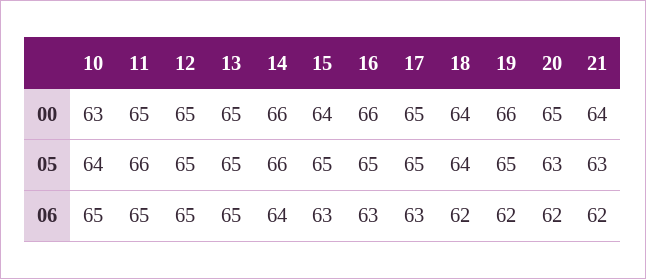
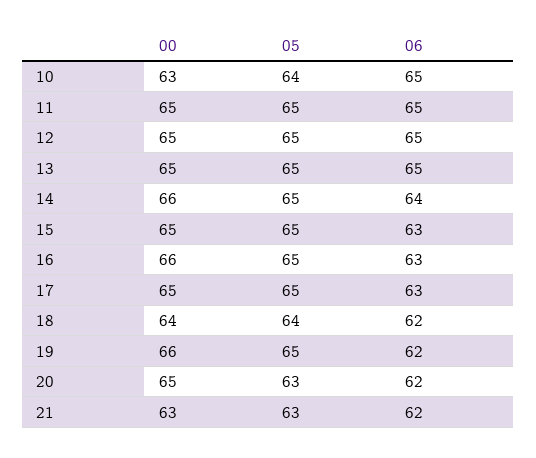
15, 00: 64 -> 65
21, 00: 64 -> 63
11, 05: 66 -> 65
14, 05: 66 -> 65

